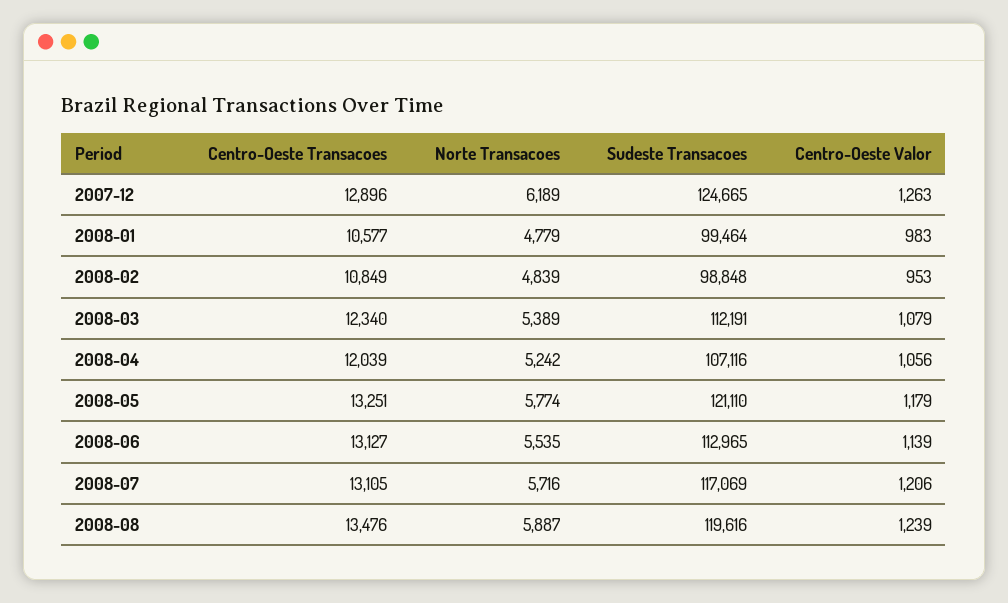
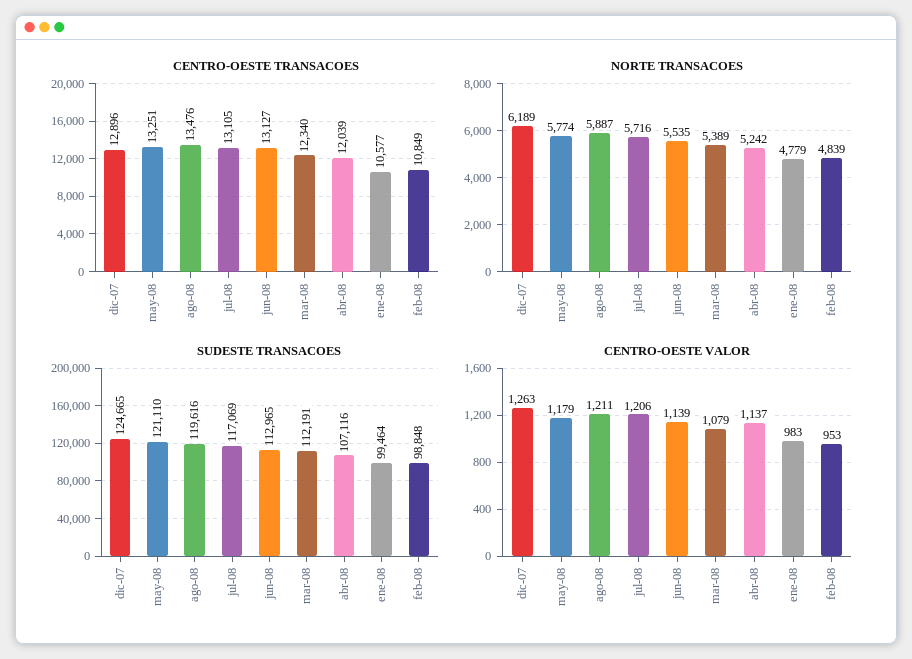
Centro-Oeste Valor, 2008-04: 1056 -> 1137
Centro-Oeste Valor, 2008-08: 1239 -> 1211

